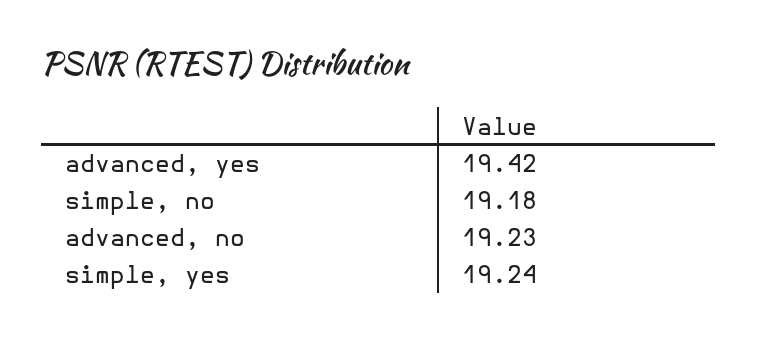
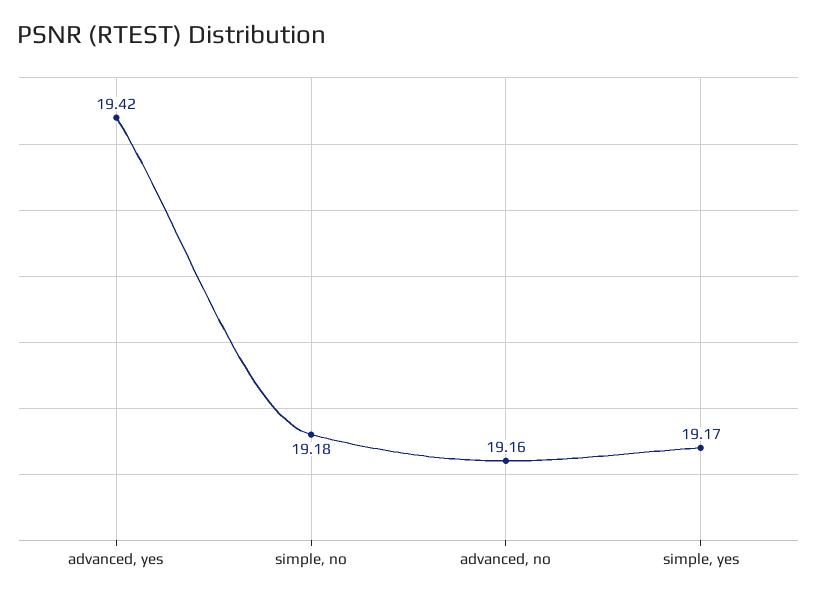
advanced, no: 19.23 -> 19.16
simple, yes: 19.24 -> 19.17

